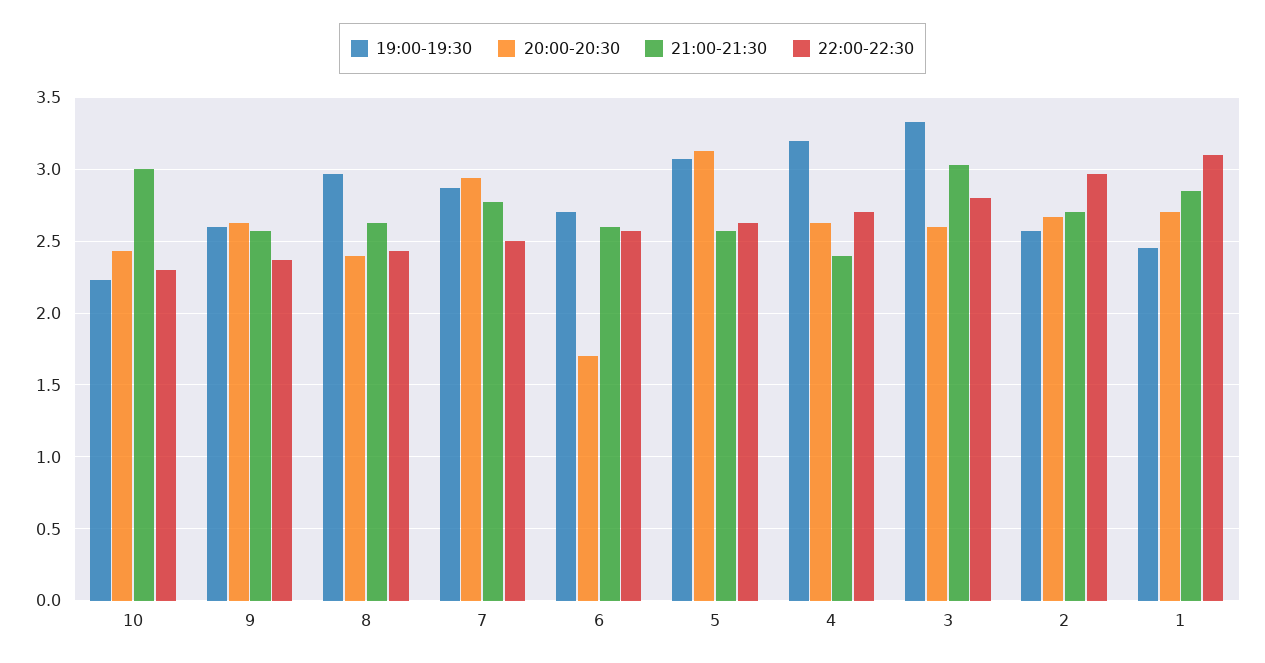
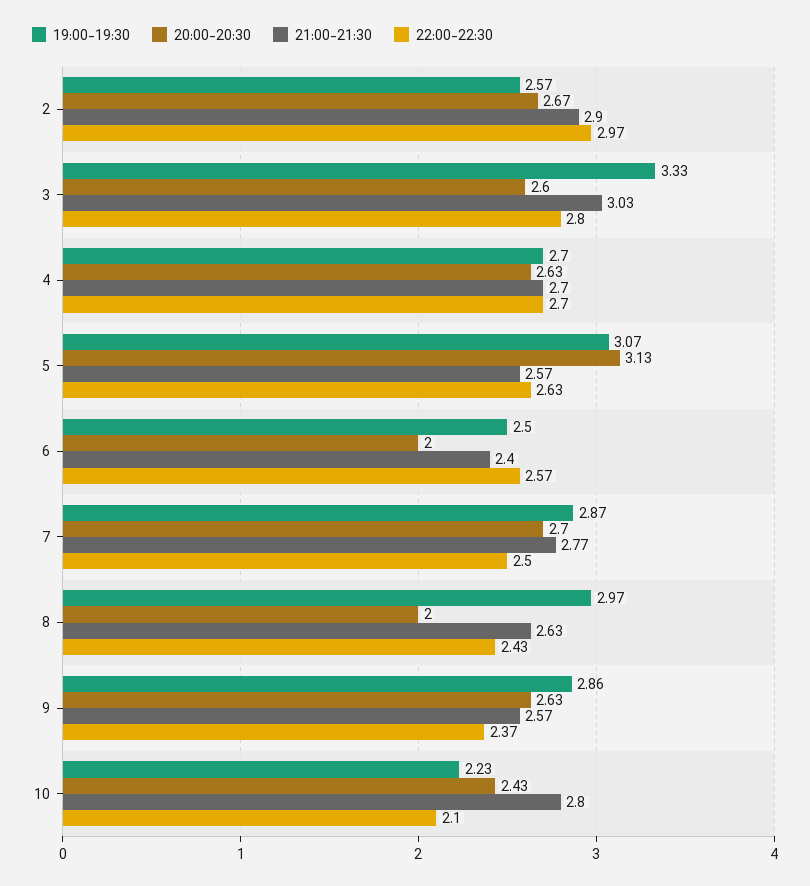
21:00-21:30, 10: 3 -> 2.8
22:00-22:30, 10: 2.3 -> 2.1
19:00-19:30, 9: 2.6 -> 2.86
20:00-20:30, 8: 2.4 -> 2
20:00-20:30, 7: 2.95 -> 2.7
19:00-19:30, 6: 2.7 -> 2.5
20:00-20:30, 6: 1.7 -> 2
21:00-21:30, 6: 2.6 -> 2.4
19:00-19:30, 4: 3.2 -> 2.7
21:00-21:30, 4: 2.4 -> 2.7
21:00-21:30, 2: 2.7 -> 2.9
19:00-19:30, 1: 2.45 -> none
20:00-20:30, 1: 2.7 -> none
21:00-21:30, 1: 2.85 -> none
22:00-22:30, 1: 3.1 -> none

